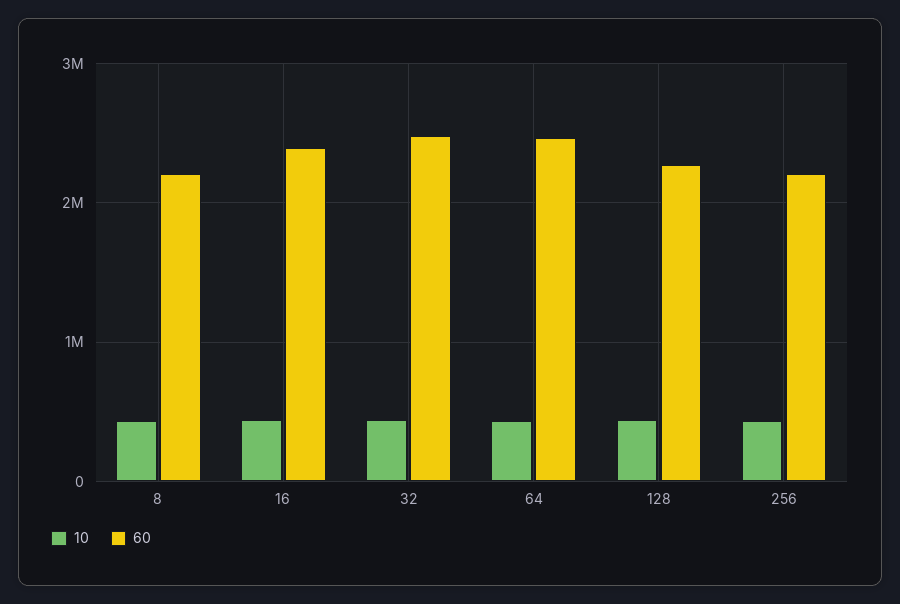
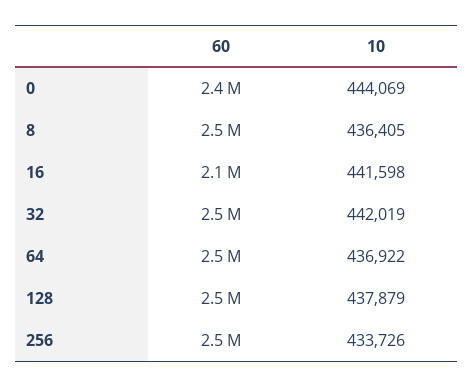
60, 8: 2200000 -> 2500000
60, 16: 2400000 -> 2100000
60, 128: 2300000 -> 2500000
60, 256: 2200000 -> 2500000
60, 0: none -> 2400000
10, 0: none -> 444069

